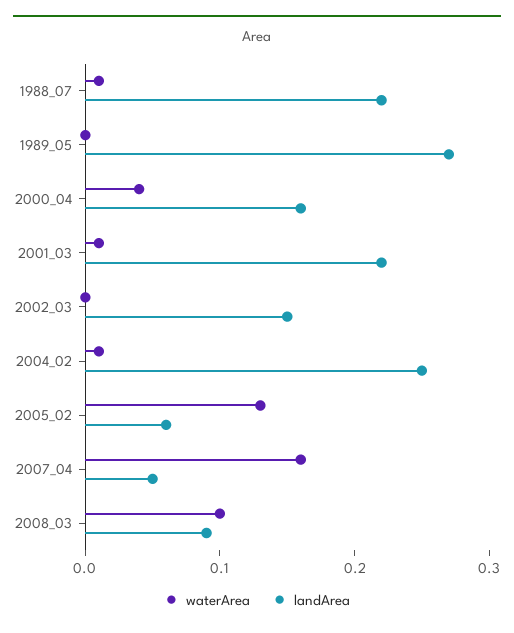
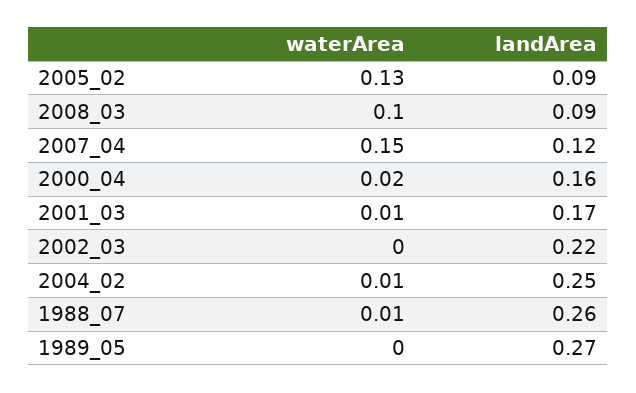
landArea, 1988_07: 0.22 -> 0.26
waterArea, 2000_04: 0.04 -> 0.02
landArea, 2001_03: 0.22 -> 0.17
landArea, 2002_03: 0.15 -> 0.22
landArea, 2005_02: 0.06 -> 0.09
waterArea, 2007_04: 0.16 -> 0.15
landArea, 2007_04: 0.05 -> 0.12

